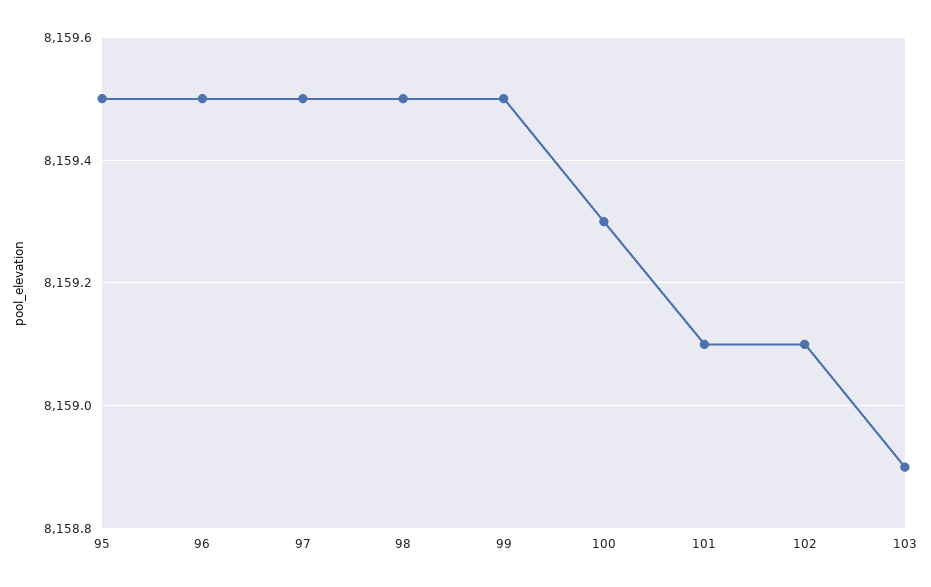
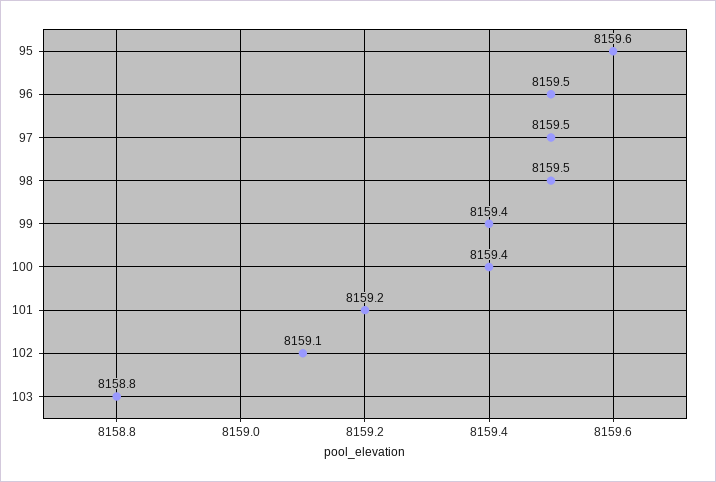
95: 8159.5 -> 8159.6
99: 8159.5 -> 8159.4
100: 8159.3 -> 8159.4
101: 8159.1 -> 8159.2
103: 8158.9 -> 8158.8

